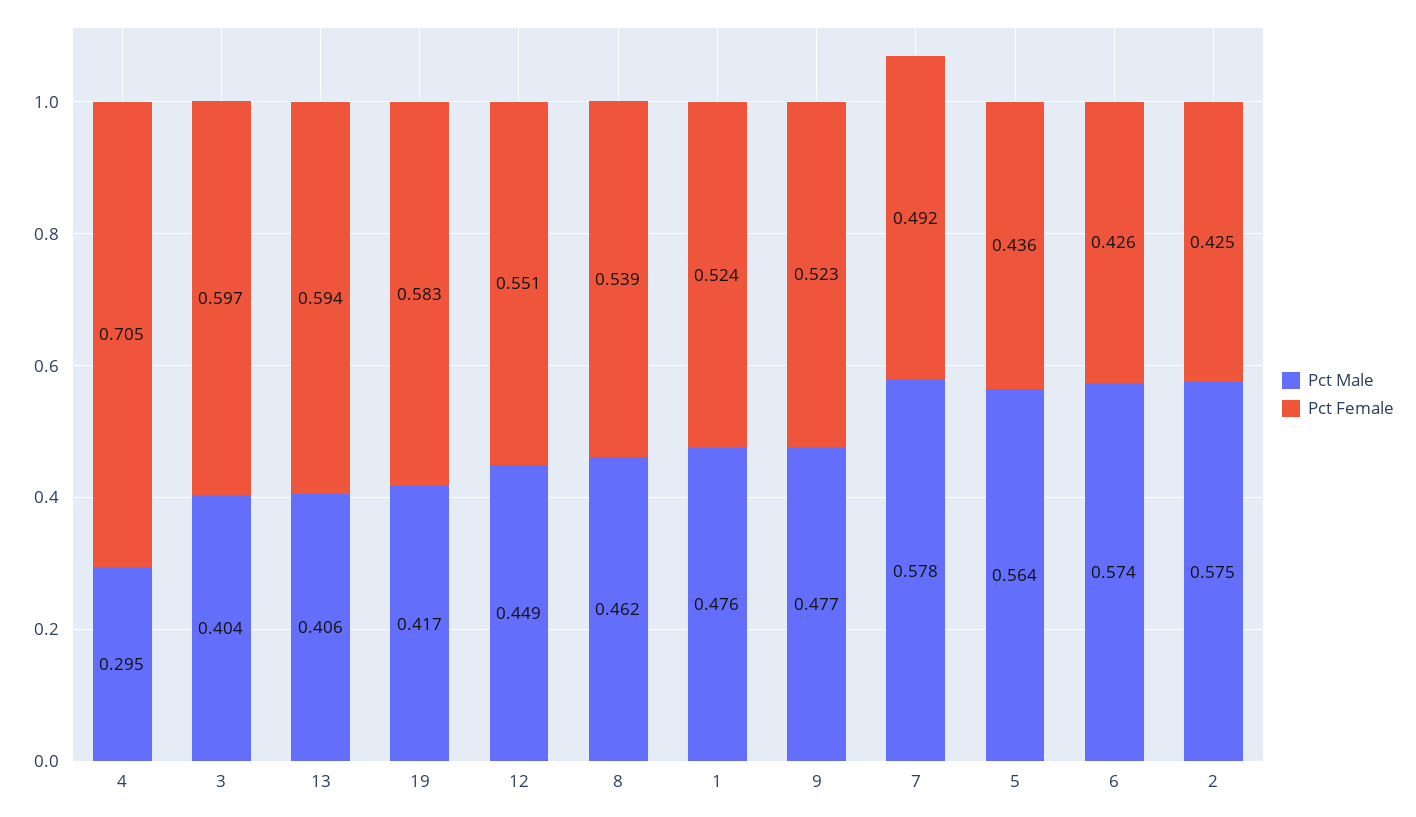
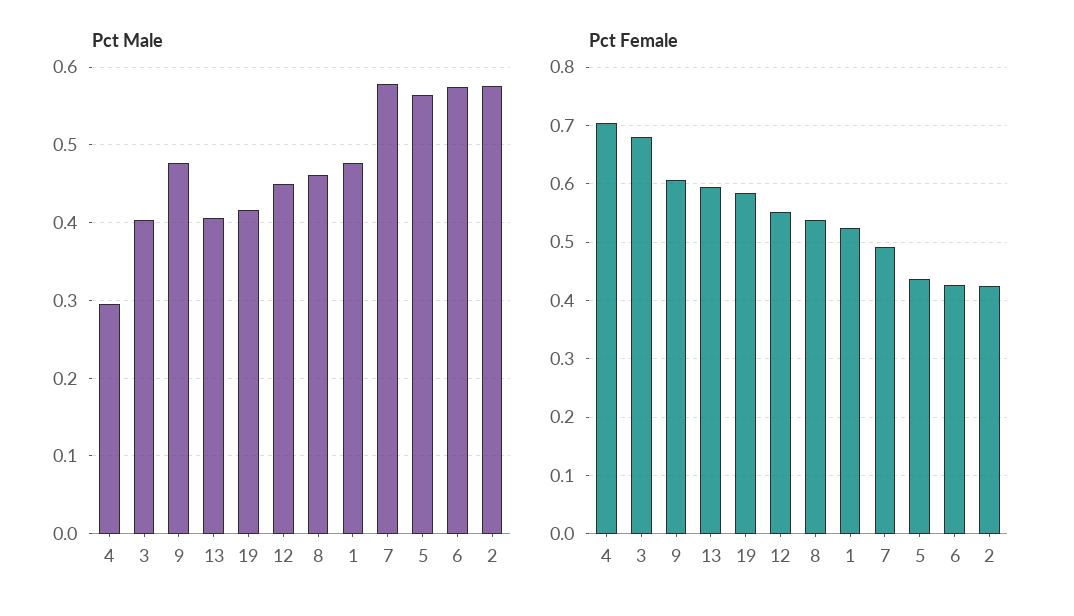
Pct Female, 3: 0.597 -> 0.68
Pct Female, 9: 0.523 -> 0.6

